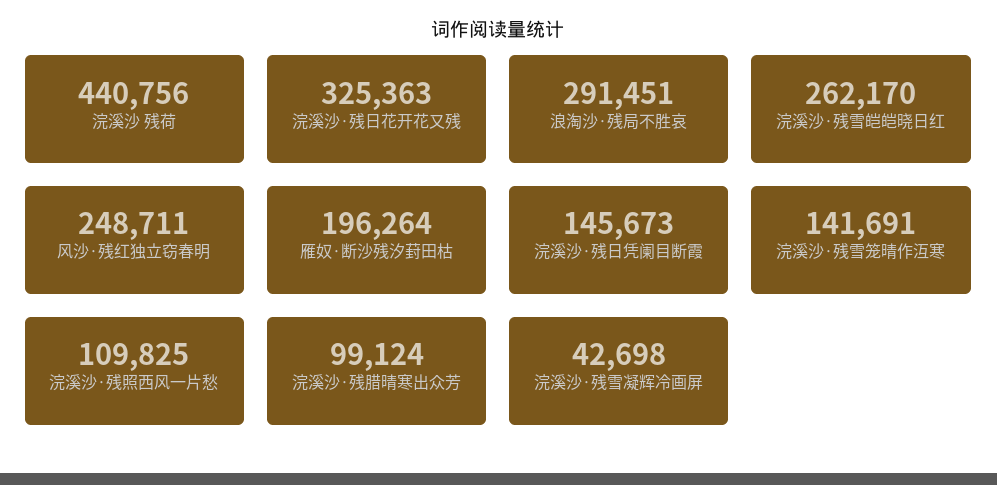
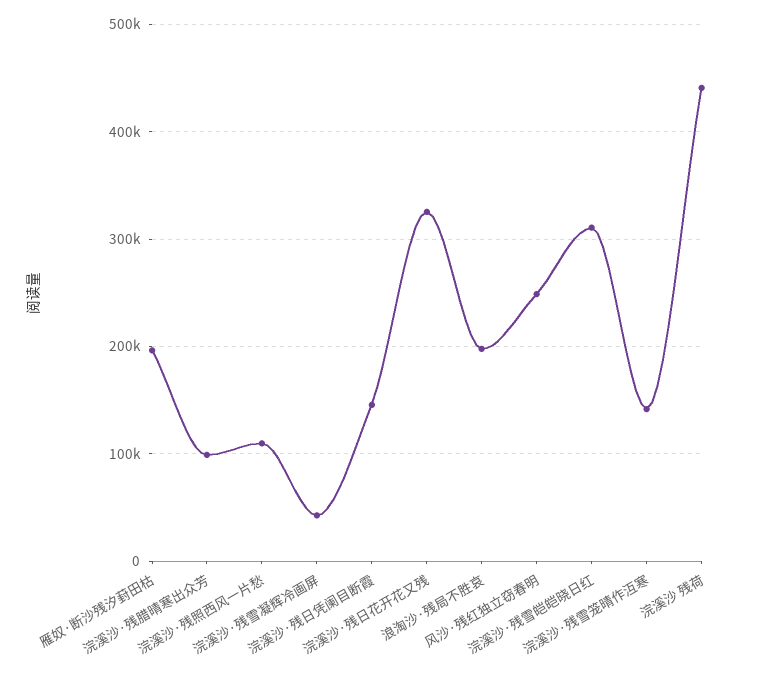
浪淘沙·残局不胜哀: 291451 -> 200000
浣溪沙·残雪皑皑晓日红: 262170 -> 310000

